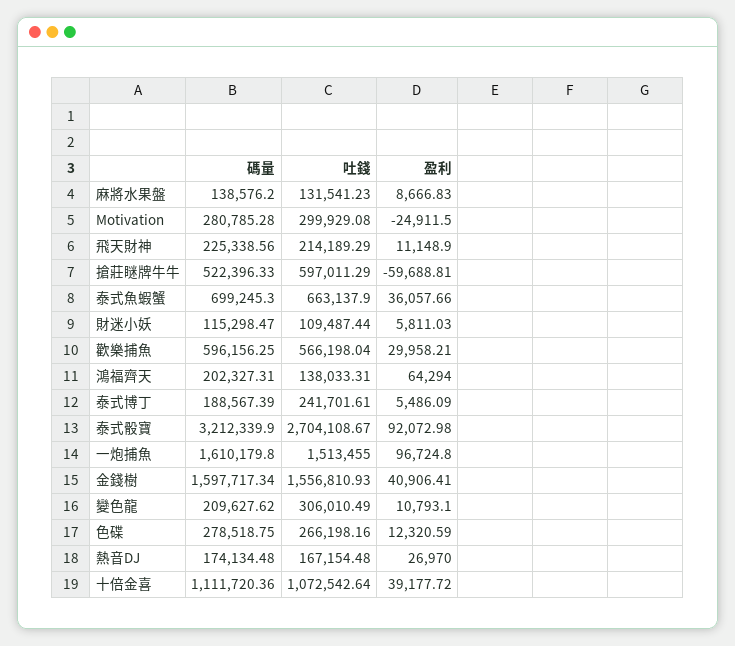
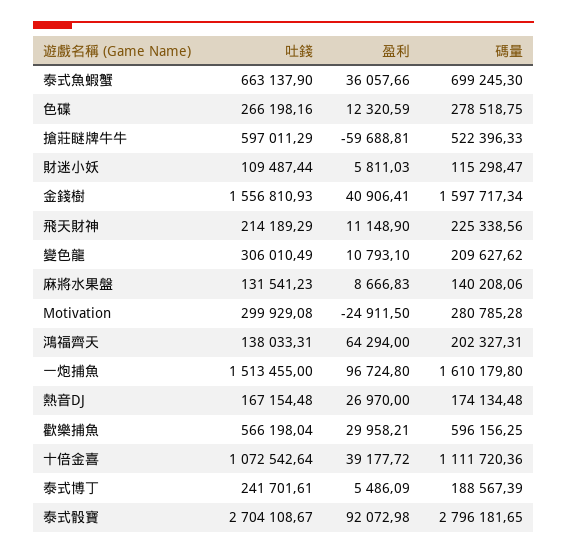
碼量, 麻將水果盤: 138576.2 -> 140208.06
碼量, 泰式骰寶: 3212339.9 -> 2796181.65

